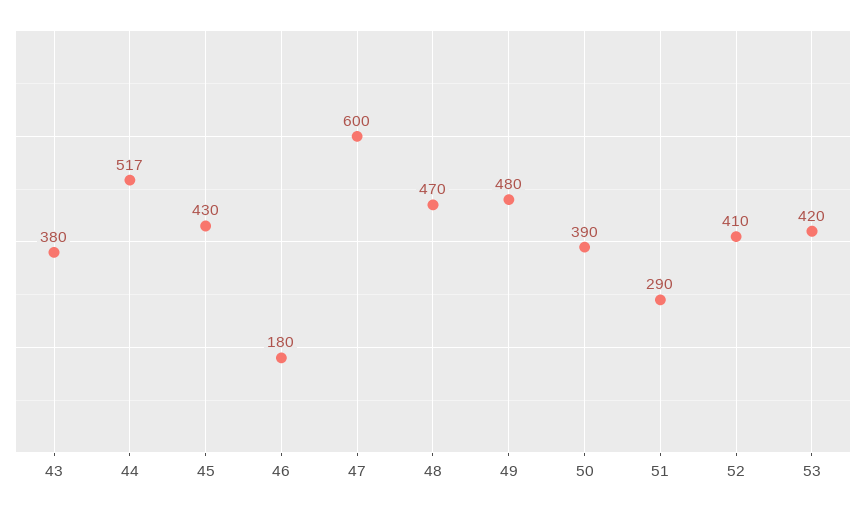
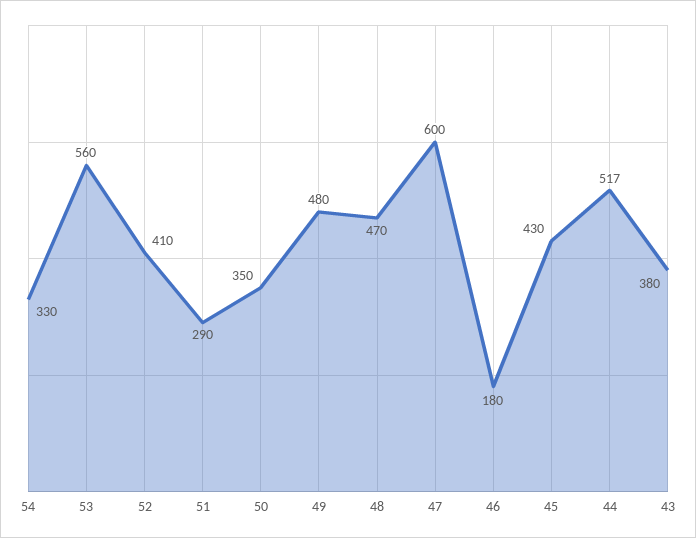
50: 390 -> 350
53: 420 -> 560
54: none -> 330

